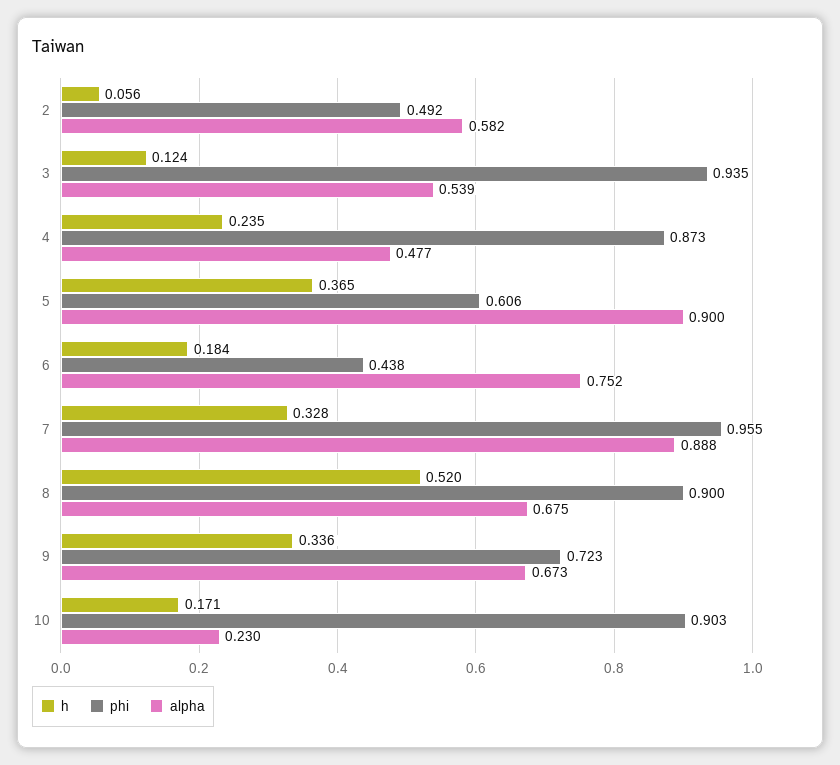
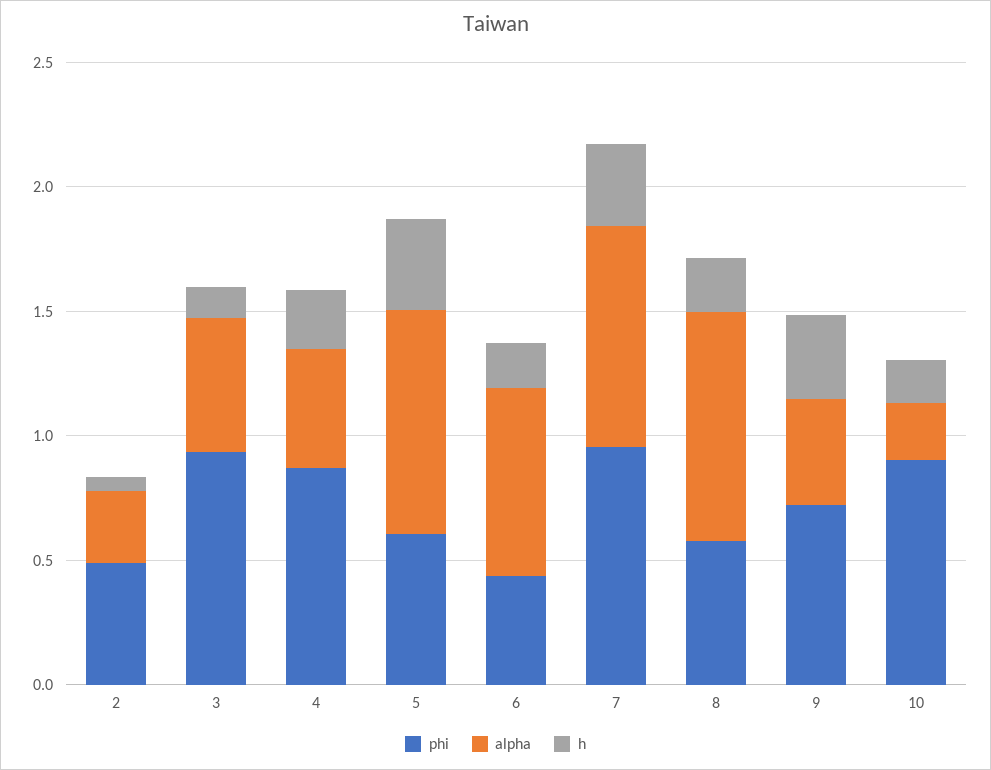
alpha, 2: 0.582 -> 0.3
h, 8: 0.52 -> 0.2
phi, 8: 0.9 -> 0.6
alpha, 8: 0.675 -> 0.9
alpha, 9: 0.673 -> 0.4

